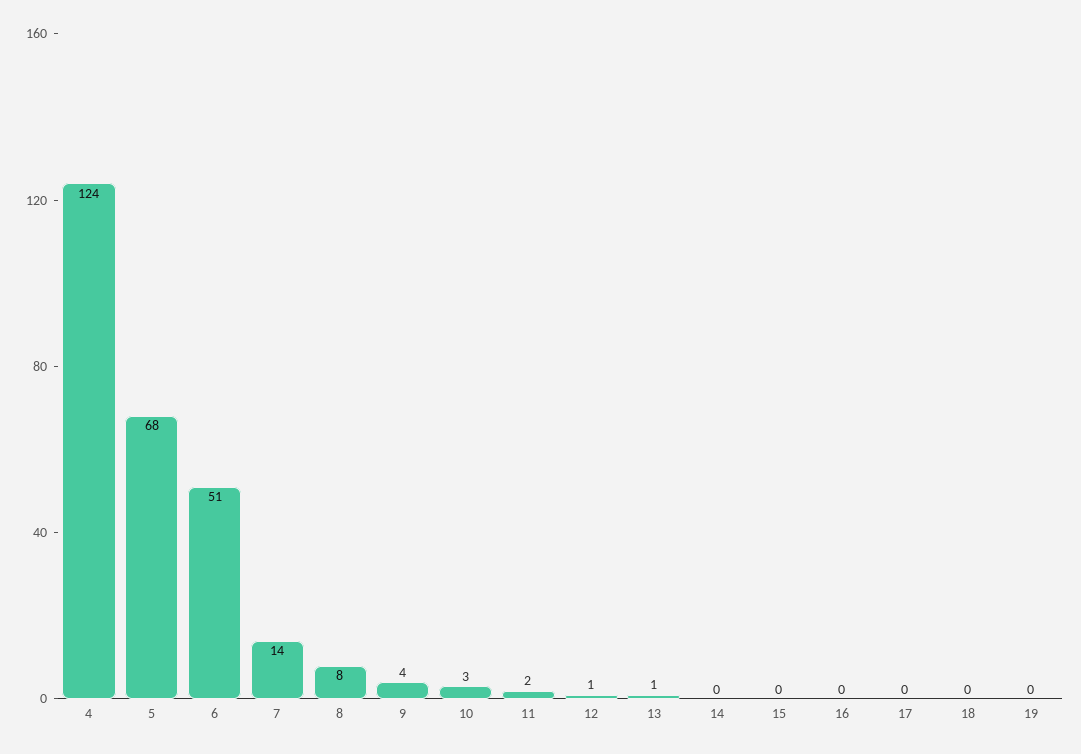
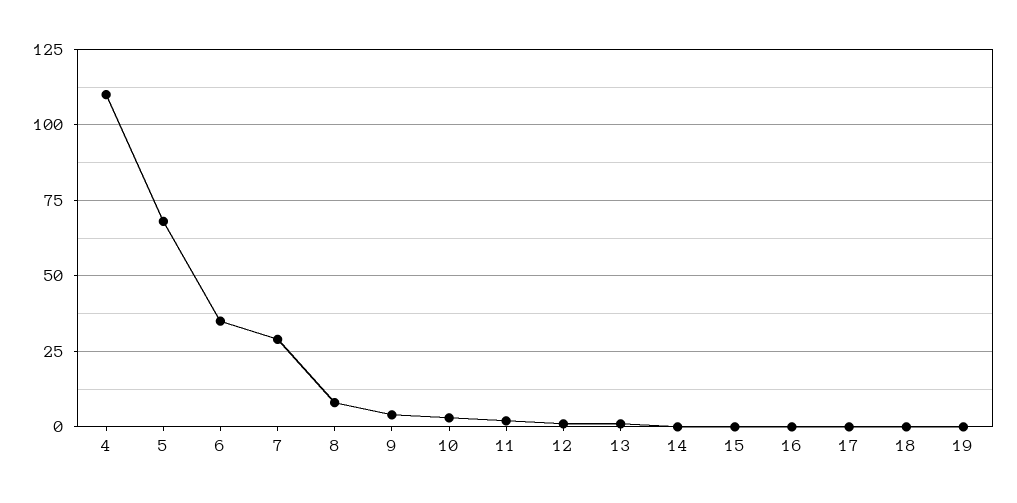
4: 124 -> 110
6: 51 -> 35
7: 14 -> 30

